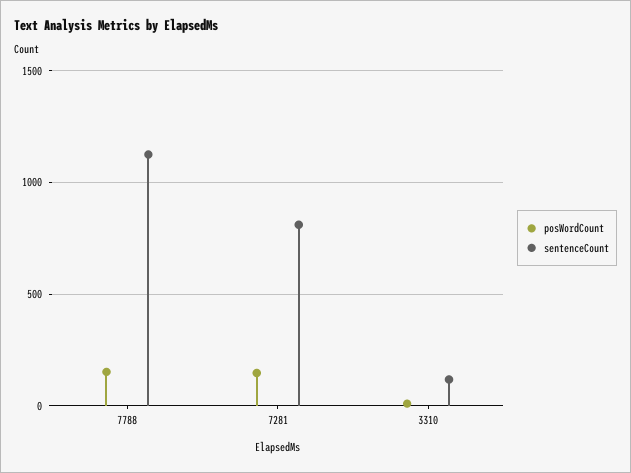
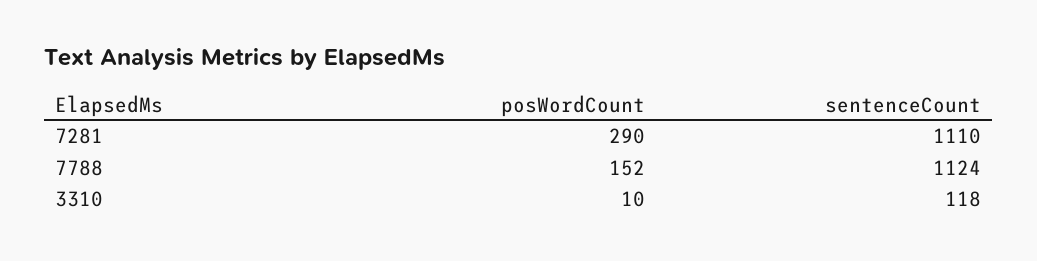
posWordCount, 7281: 150 -> 290
sentenceCount, 7281: 800 -> 1110

